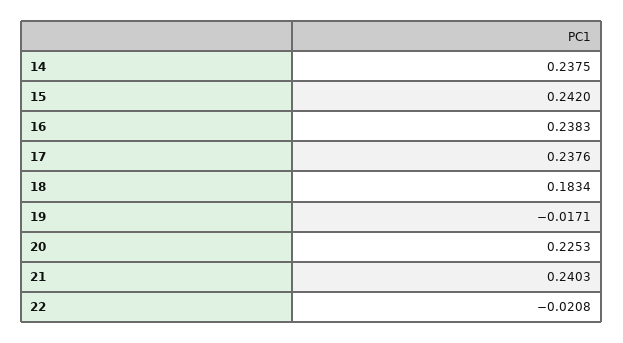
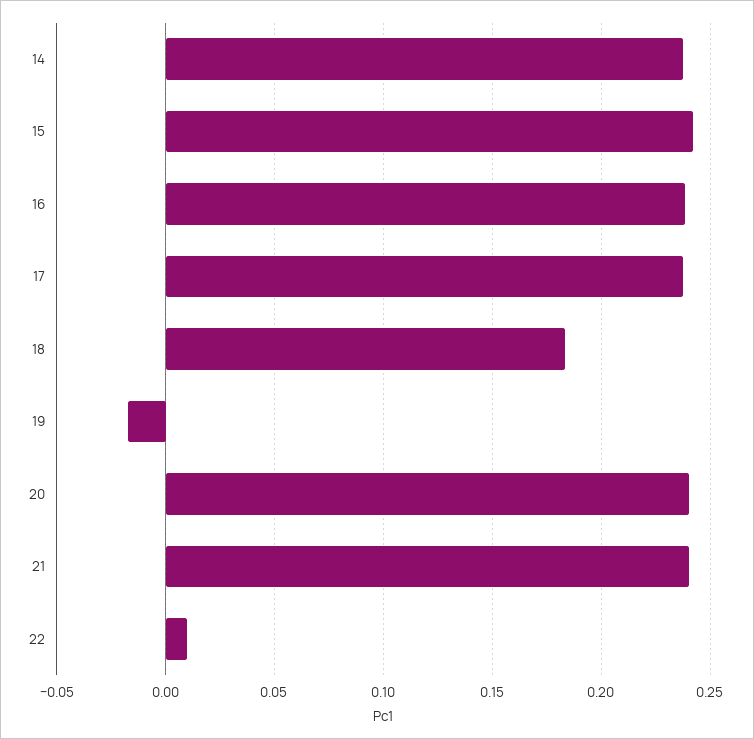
20: 0.2253 -> 0.24
22: -0.0208 -> 0.01

